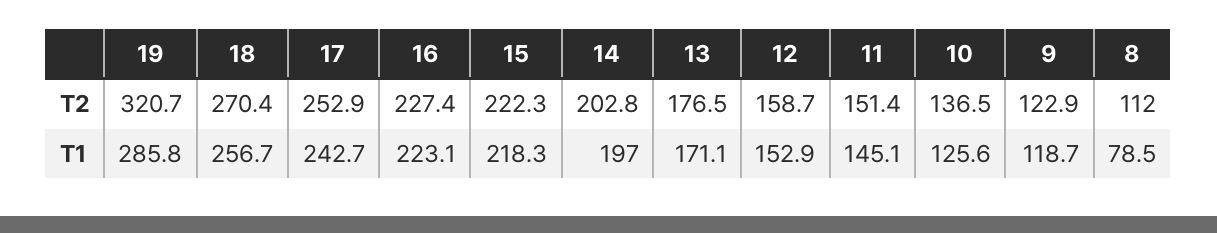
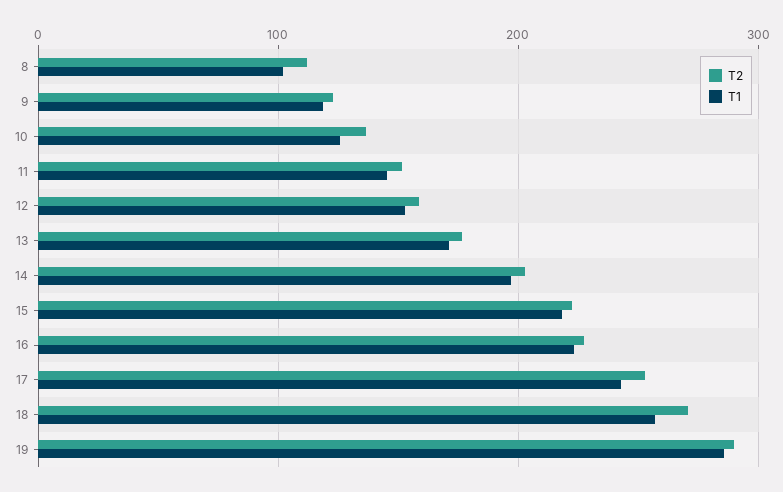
T2, 19: 320.7 -> 290
T1, 8: 78.5 -> 100

